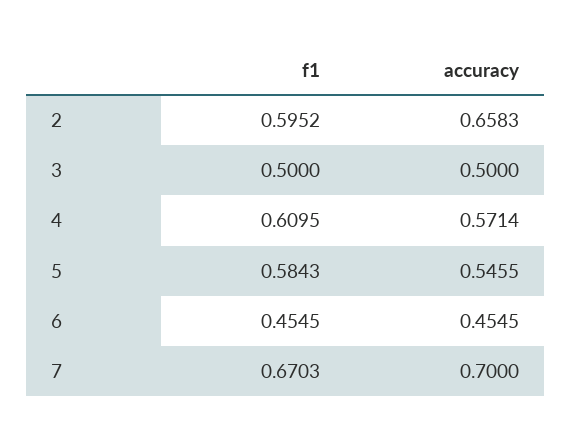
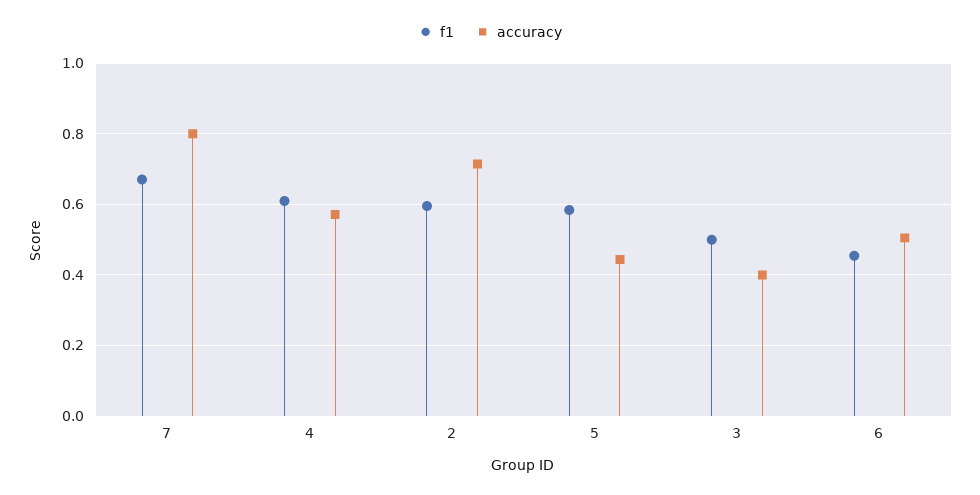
accuracy, 2: 0.6583 -> 0.72
accuracy, 3: 0.5 -> 0.4
accuracy, 5: 0.5455 -> 0.44
accuracy, 6: 0.4545 -> 0.5
accuracy, 7: 0.7 -> 0.8

